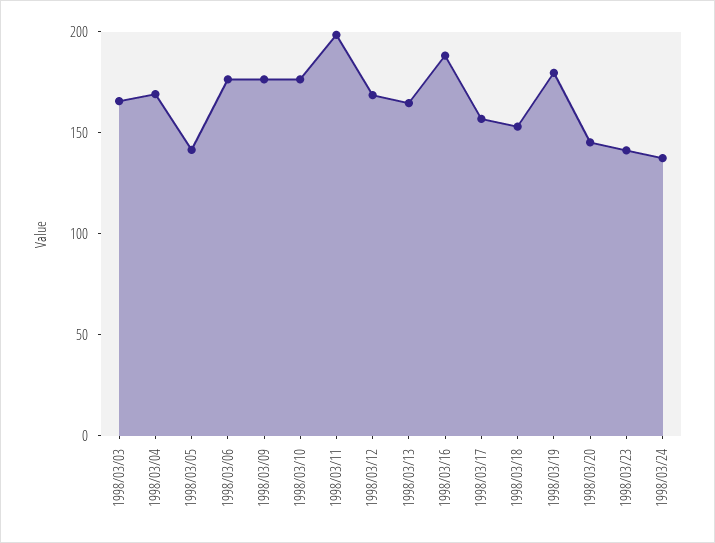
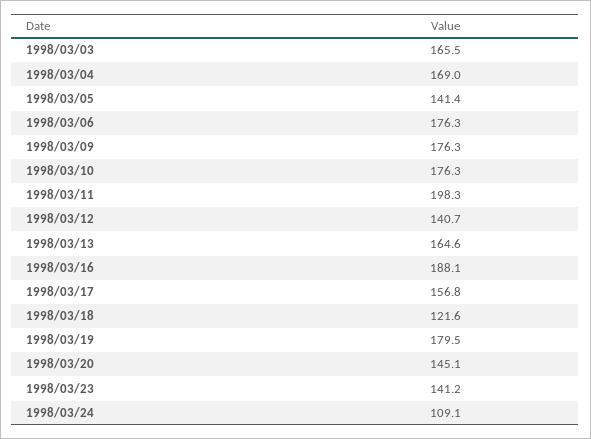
1998/03/12: 170 -> 140.7
1998/03/18: 150 -> 121.6
1998/03/24: 140 -> 109.1

